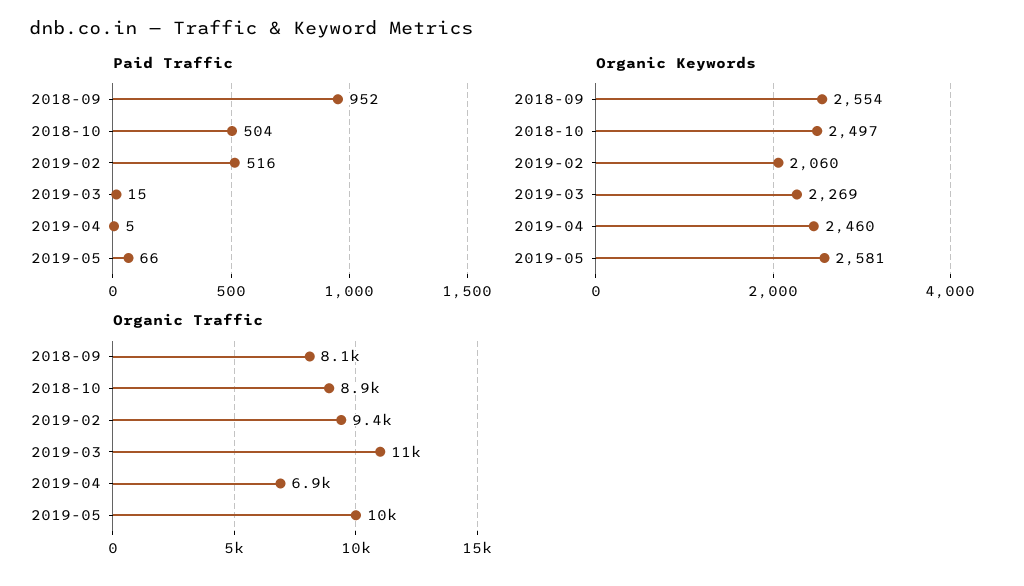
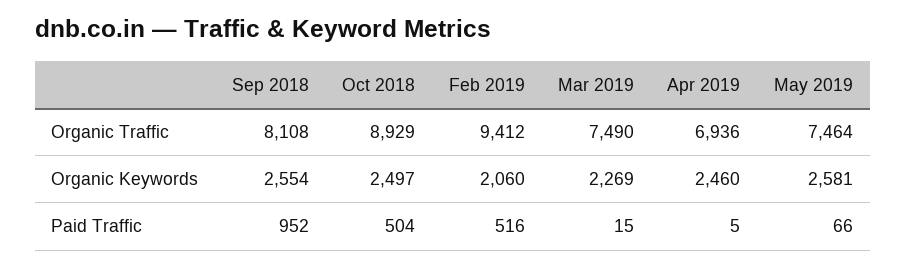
Organic Traffic, 2019-03: 11000 -> 7490
Organic Traffic, 2019-05: 10000 -> 7464

